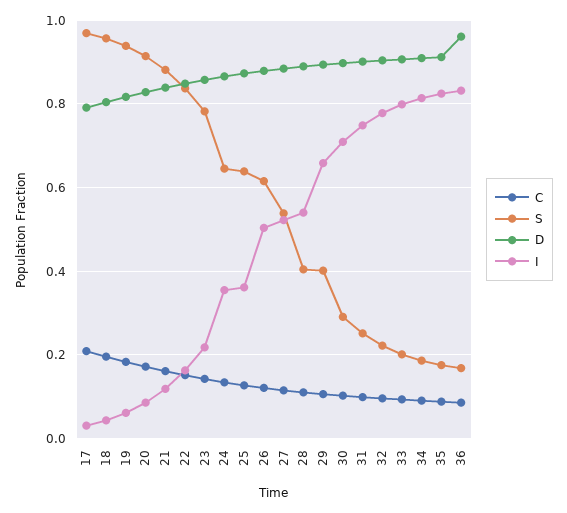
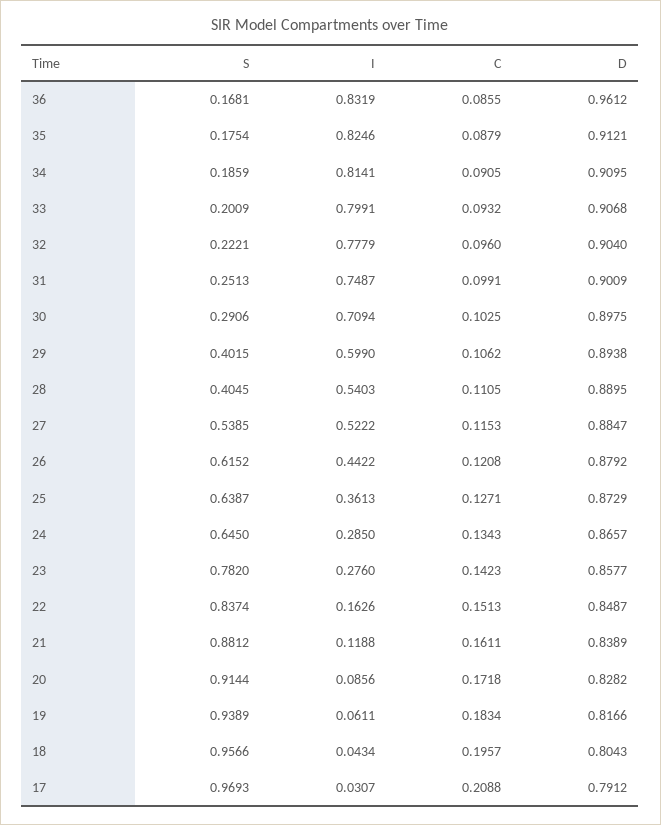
I, 23: 0.22 -> 0.276
I, 24: 0.36 -> 0.285
I, 26: 0.5 -> 0.4422
I, 29: 0.66 -> 0.599

